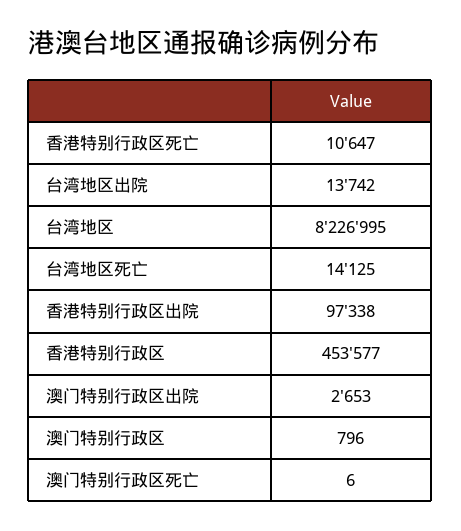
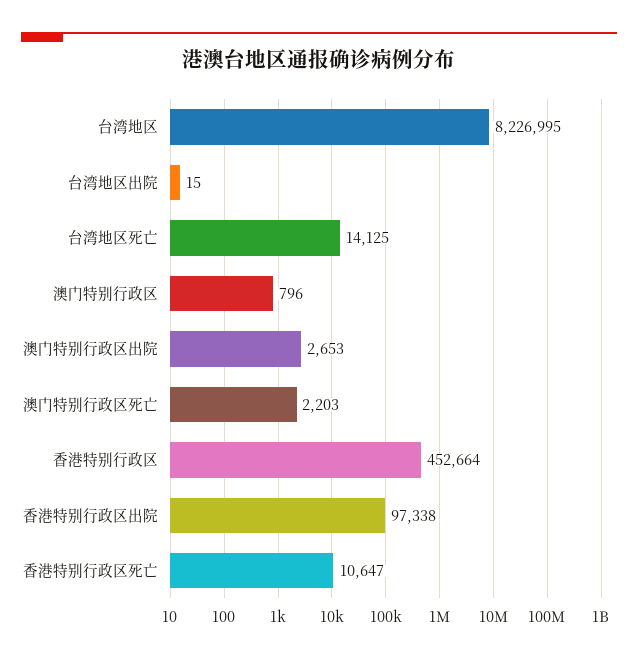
台湾地区出院: 13742 -> 15
香港特别行政区: 453577 -> 452664
澳门特别行政区死亡: 6 -> 2203

